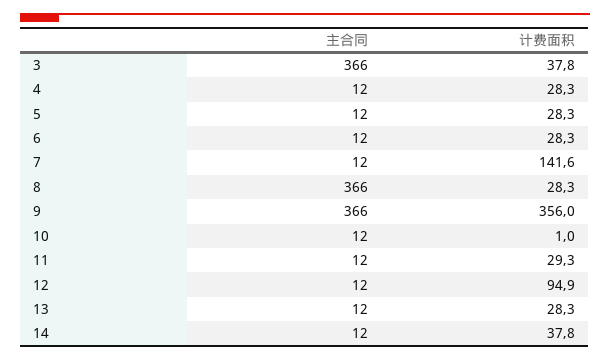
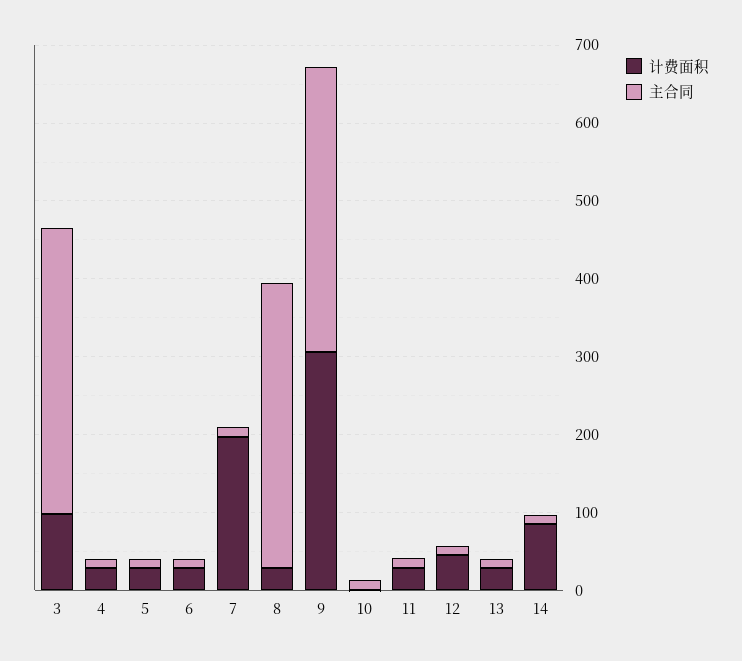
计费面积, 3: 37.8 -> 100
计费面积, 7: 141.6 -> 200
计费面积, 9: 356 -> 300
计费面积, 12: 94.9 -> 40
计费面积, 14: 37.8 -> 80

